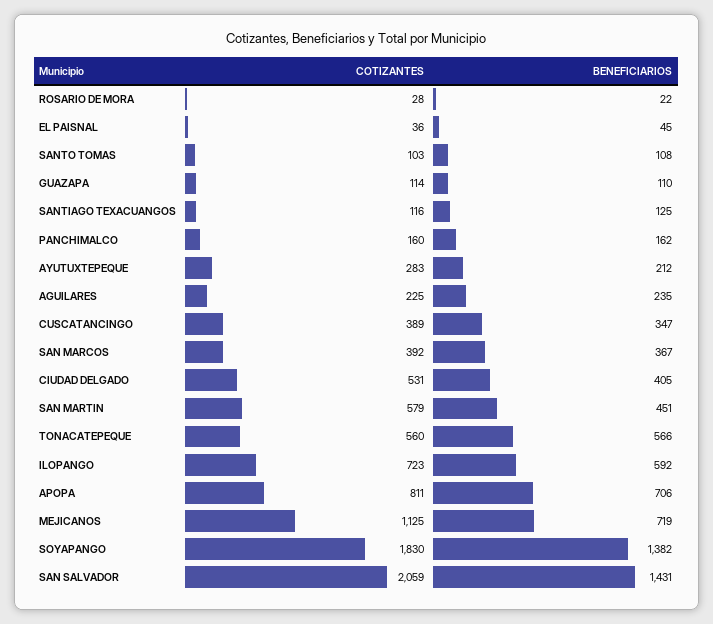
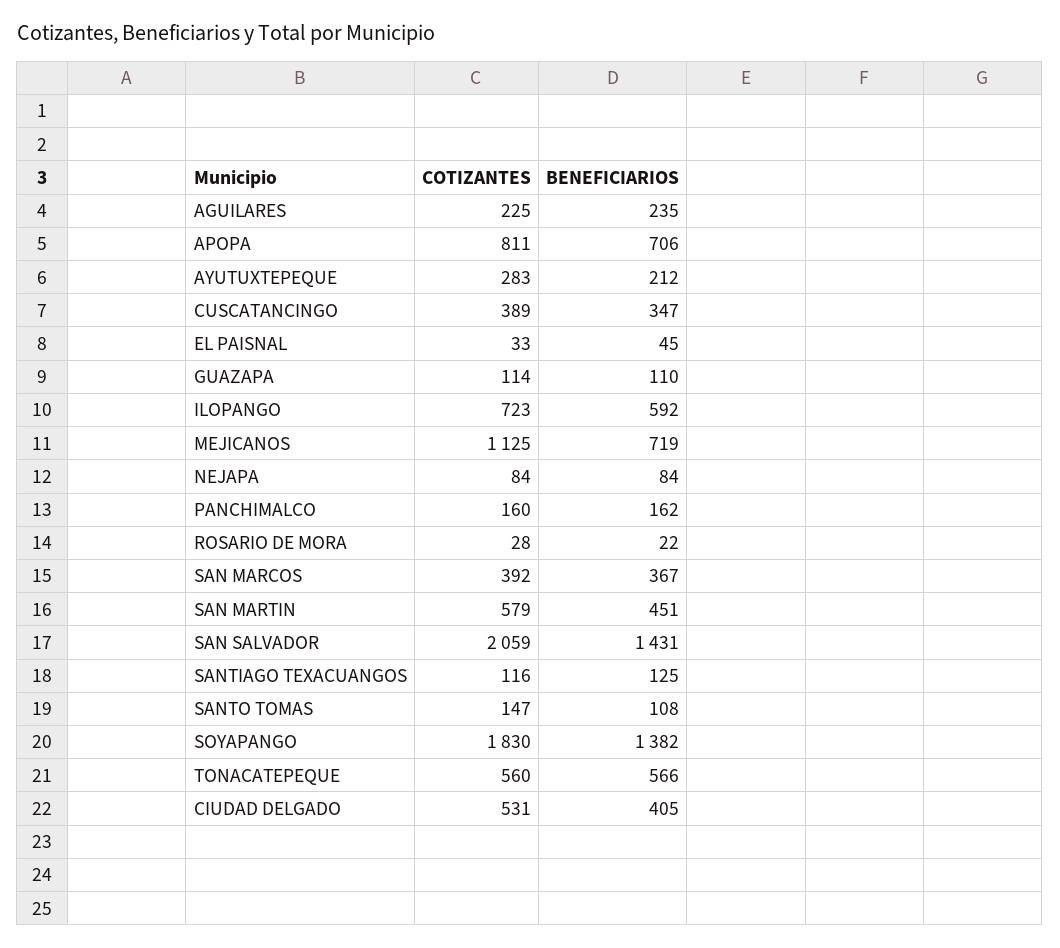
COTIZANTES, EL PAISNAL: 36 -> 33
COTIZANTES, SANTO TOMAS: 103 -> 147
COTIZANTES, NEJAPA: none -> 84
BENEFICIARIOS, NEJAPA: none -> 84

